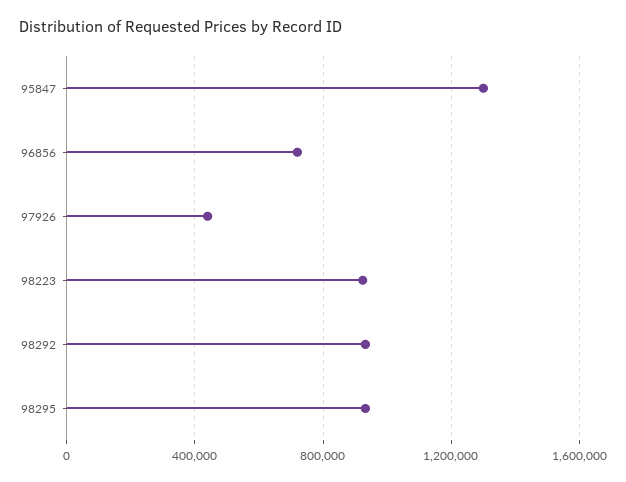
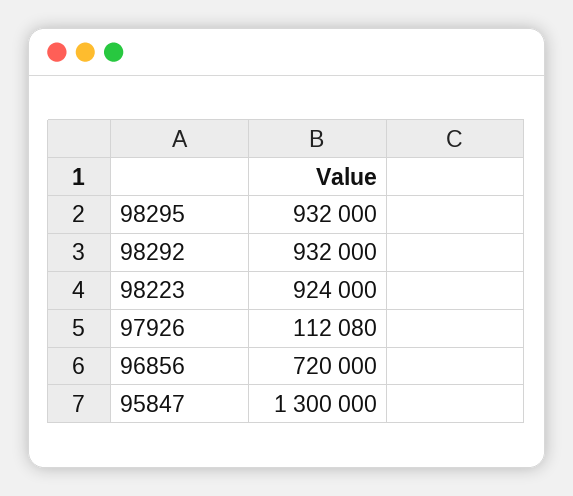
97926: 450000 -> 112080

